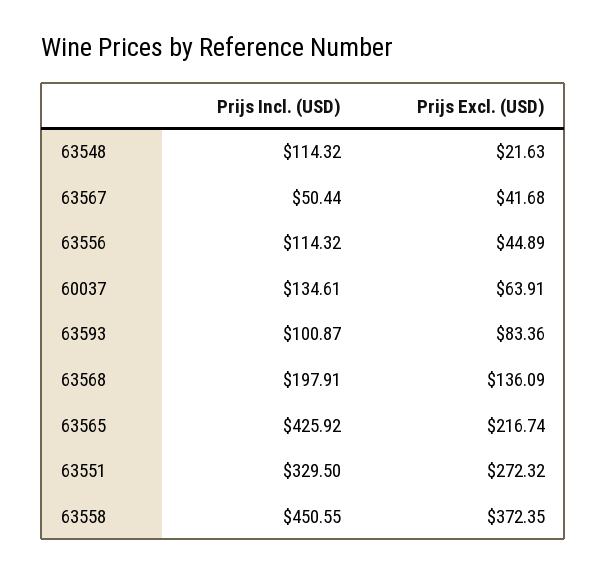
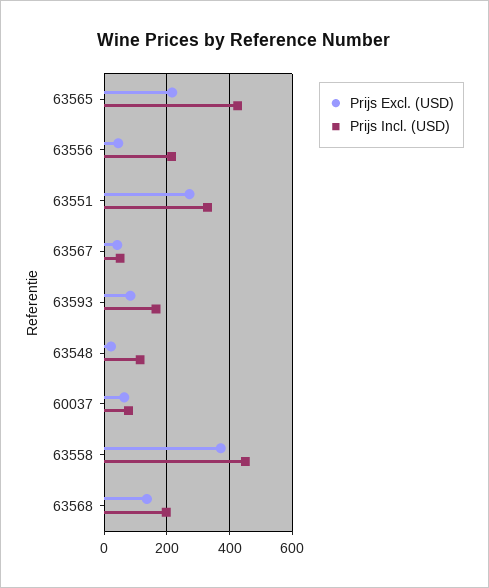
Prijs Incl. (USD), 63556: 114.32 -> 220
Prijs Incl. (USD), 60037: 134.61 -> 80
Prijs Incl. (USD), 63593: 100.87 -> 160

